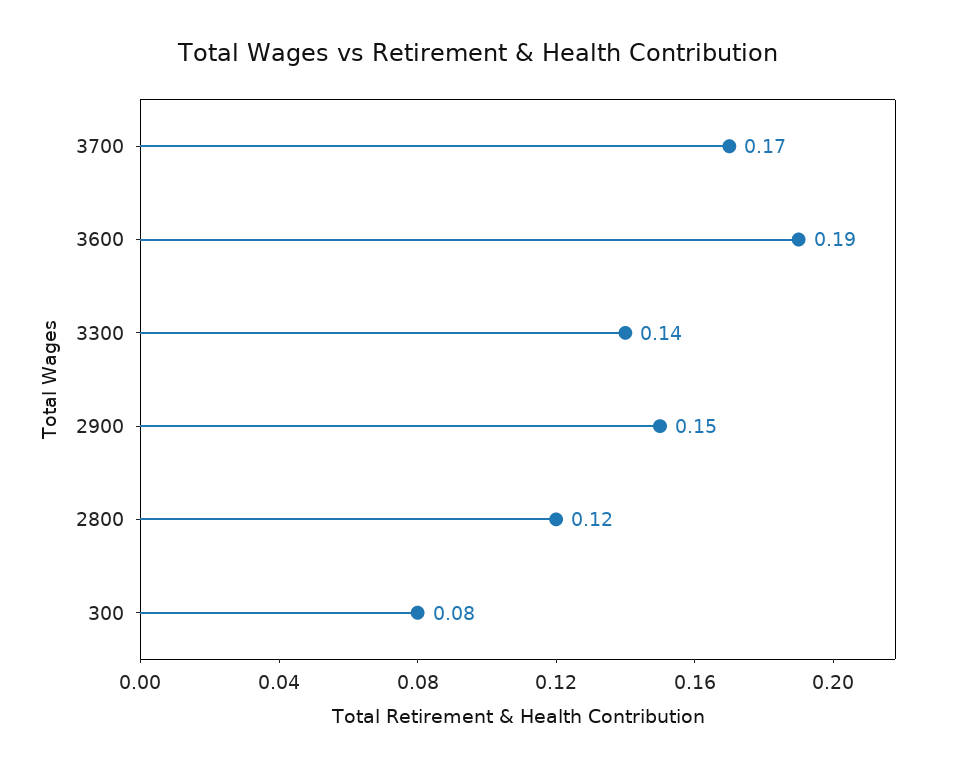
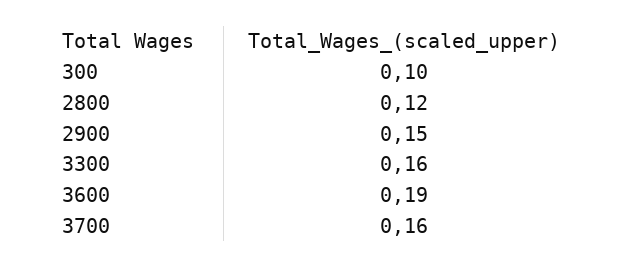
3700: 0.17 -> 0.16
3300: 0.14 -> 0.16
300: 0.08 -> 0.1

